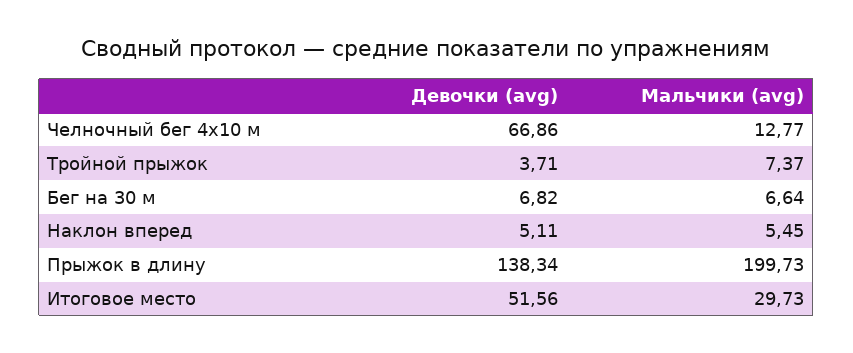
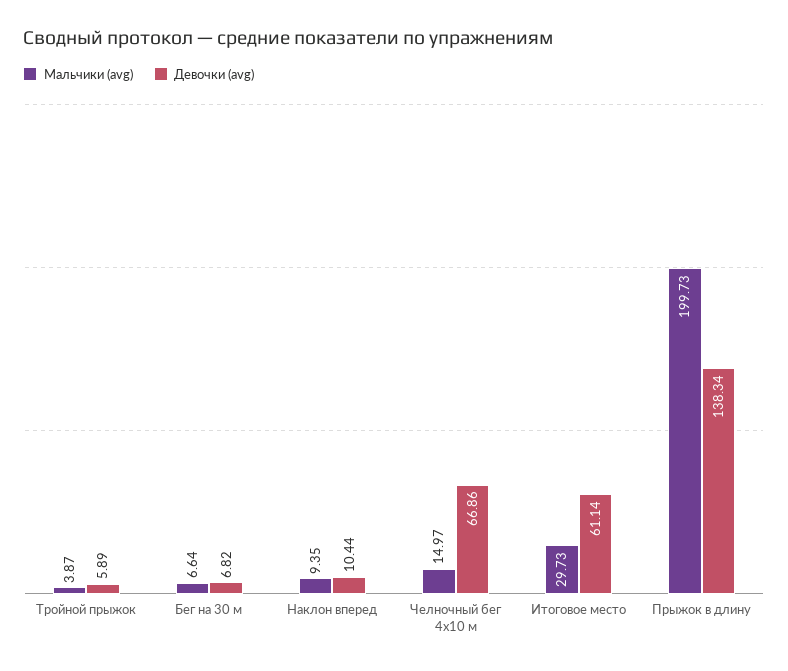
Мальчики (avg), Челночный бег 4x10 м: 12.77 -> 14.97
Девочки (avg), Тройной прыжок: 3.71 -> 5.89
Мальчики (avg), Тройной прыжок: 7.37 -> 3.87
Девочки (avg), Наклон вперед: 5.11 -> 10.44
Мальчики (avg), Наклон вперед: 5.45 -> 9.35
Девочки (avg), Итоговое место: 51.56 -> 61.14

